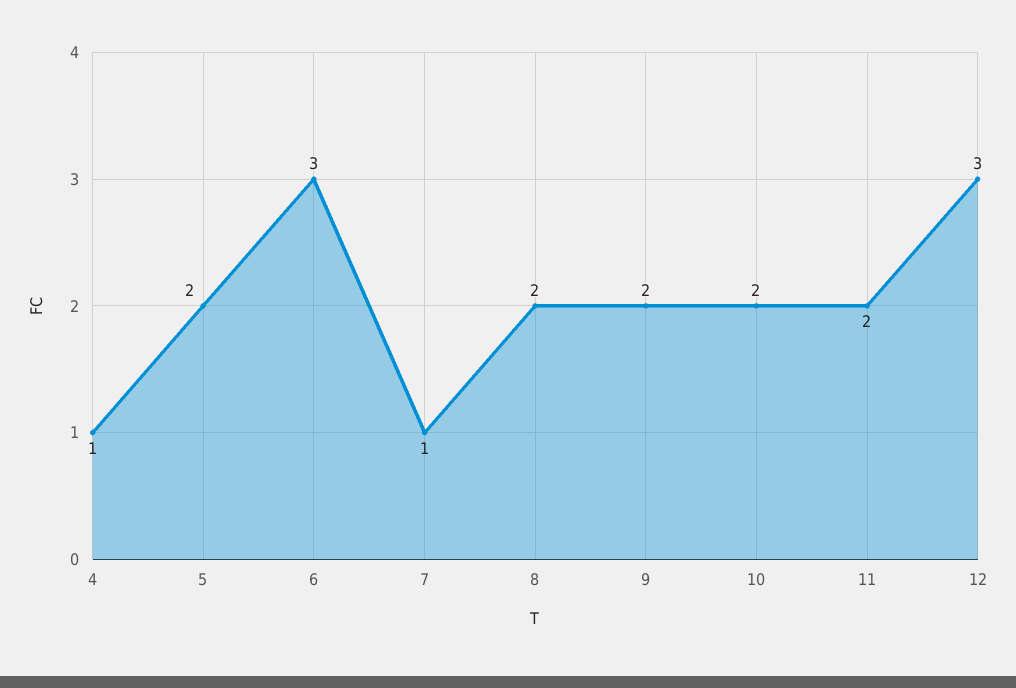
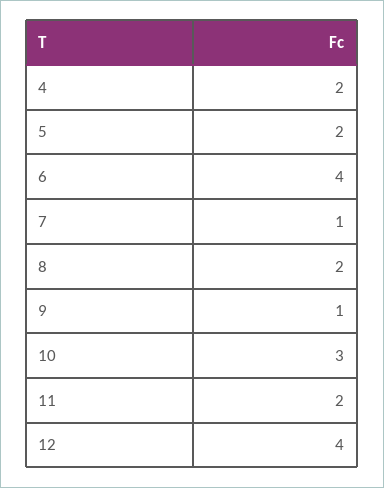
4: 1 -> 2
6: 3 -> 4
9: 2 -> 1
10: 2 -> 3
12: 3 -> 4

